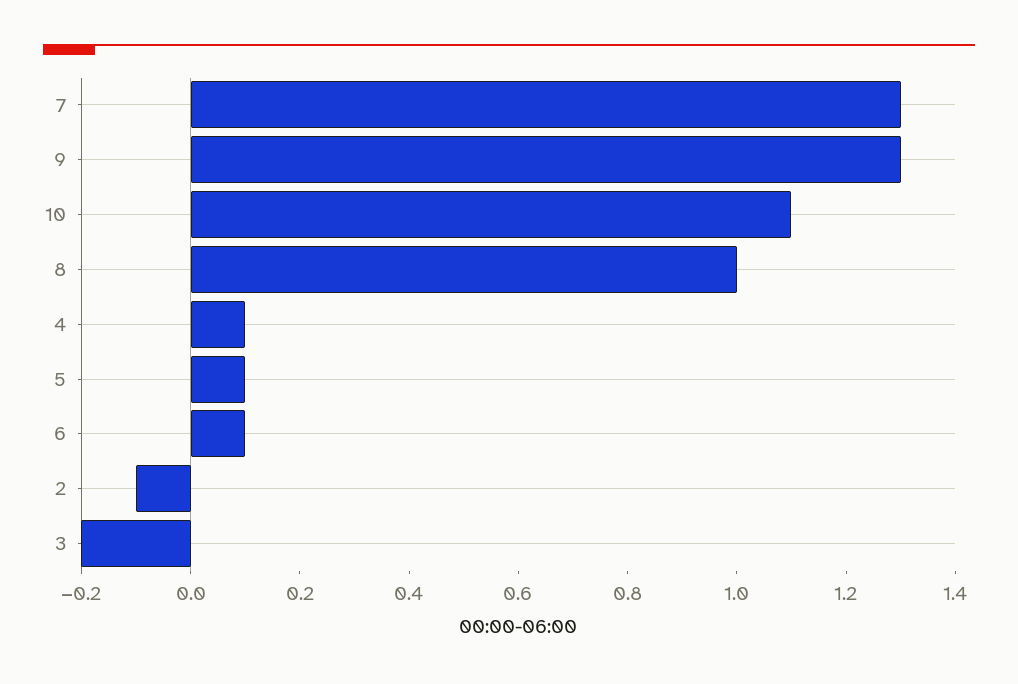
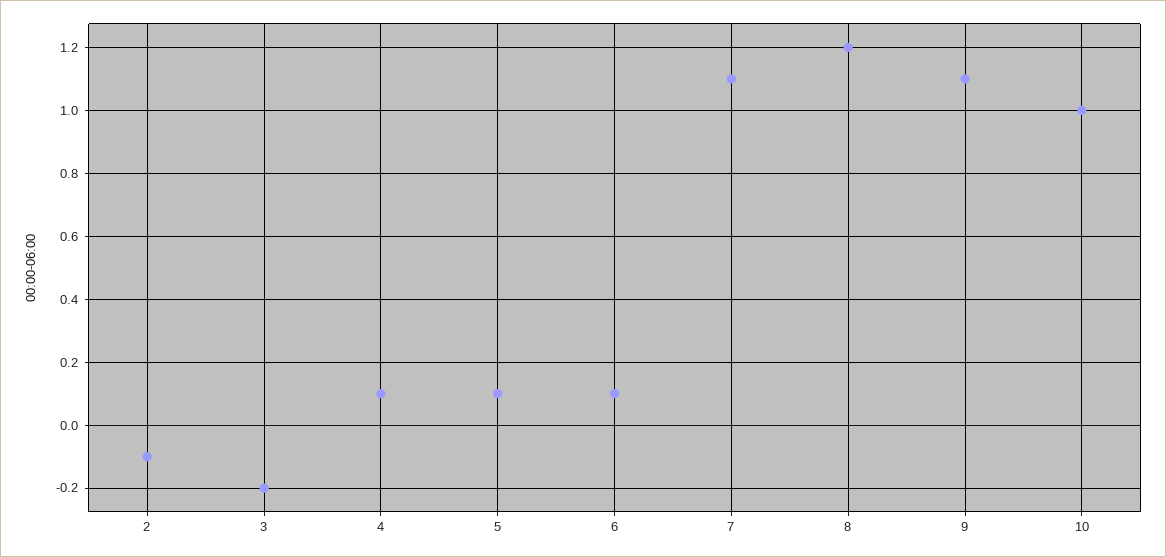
7: 1.3 -> 1.1
9: 1.3 -> 1.1
10: 1.1 -> 1
8: 1 -> 1.2

